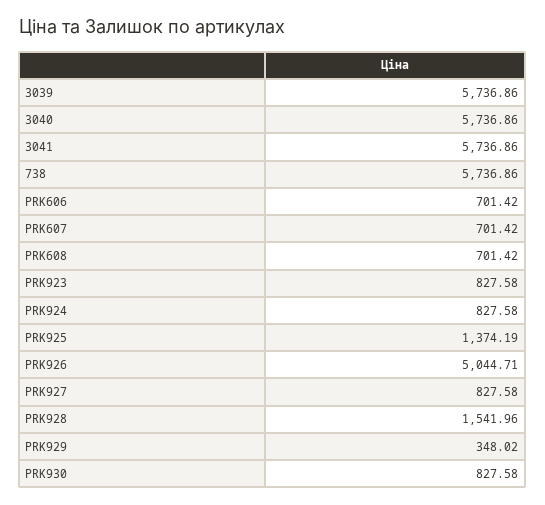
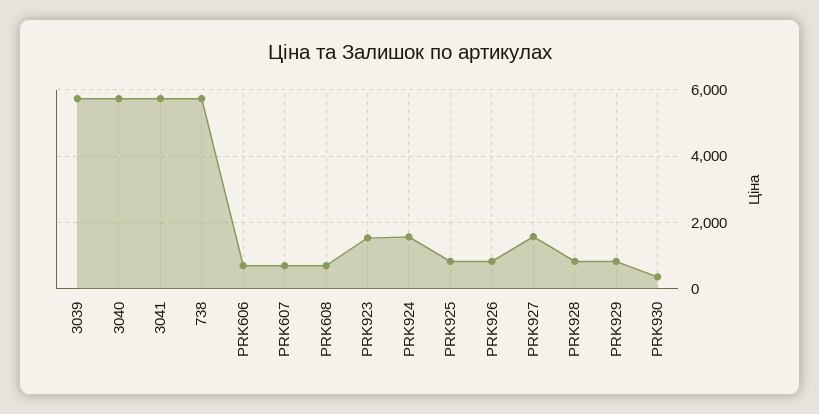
PRK923: 827.58 -> 1600
PRK924: 827.58 -> 1600
PRK925: 1374.19 -> 800
PRK926: 5044.71 -> 800
PRK927: 827.58 -> 1600
PRK928: 1541.96 -> 800
PRK929: 348.02 -> 800
PRK930: 827.58 -> 400

